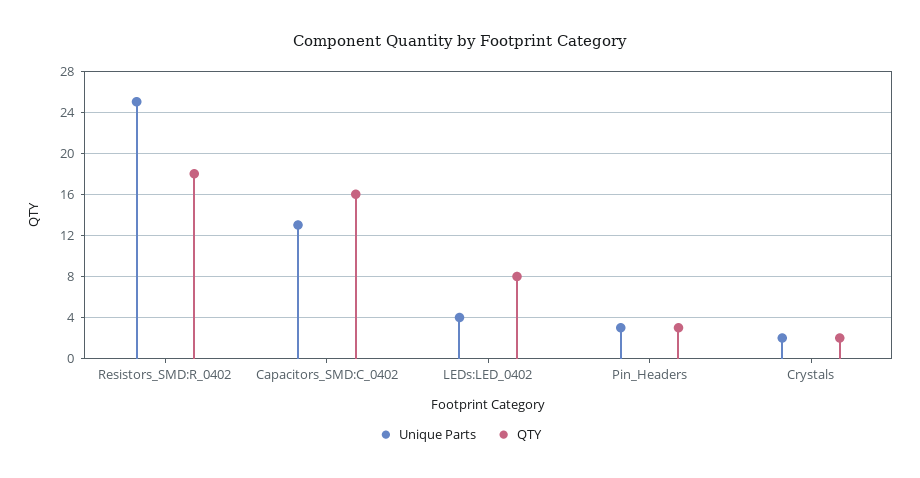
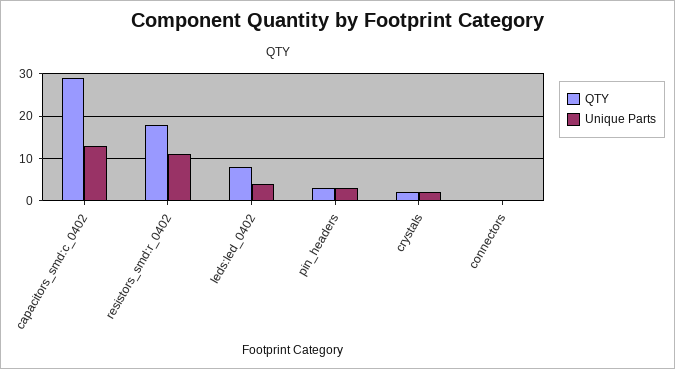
Unique Parts, Resistors_SMD:R_0402: 25 -> 10
QTY, Capacitors_SMD:C_0402: 16 -> 30
QTY, connectors: none -> 0
Unique Parts, connectors: none -> 0

